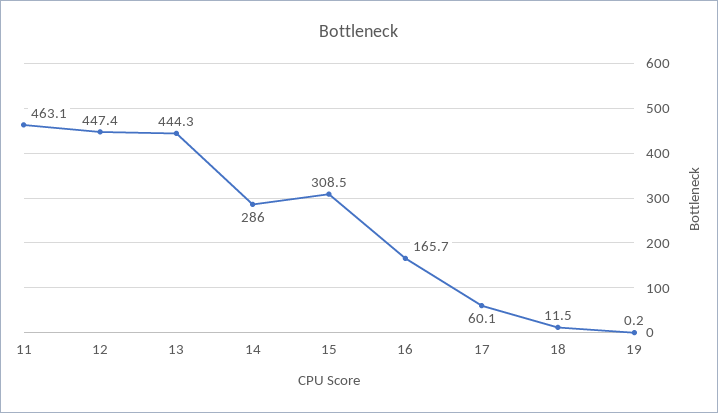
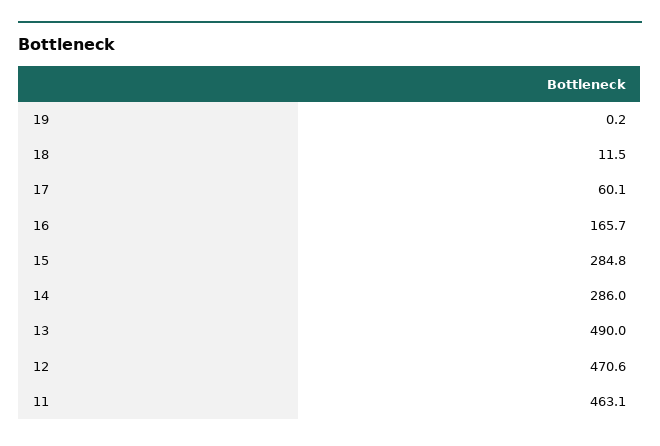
12: 447.4 -> 470.6
13: 444.3 -> 490
15: 308.5 -> 284.8

